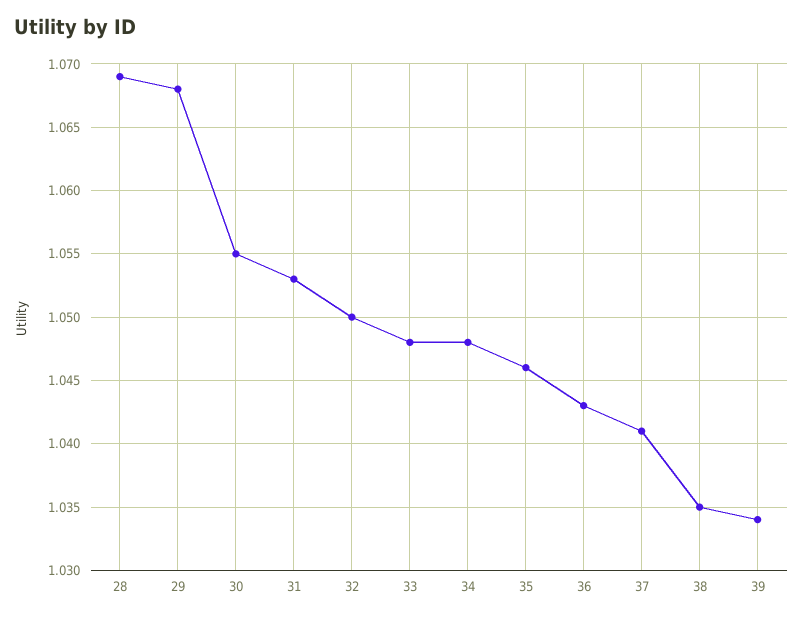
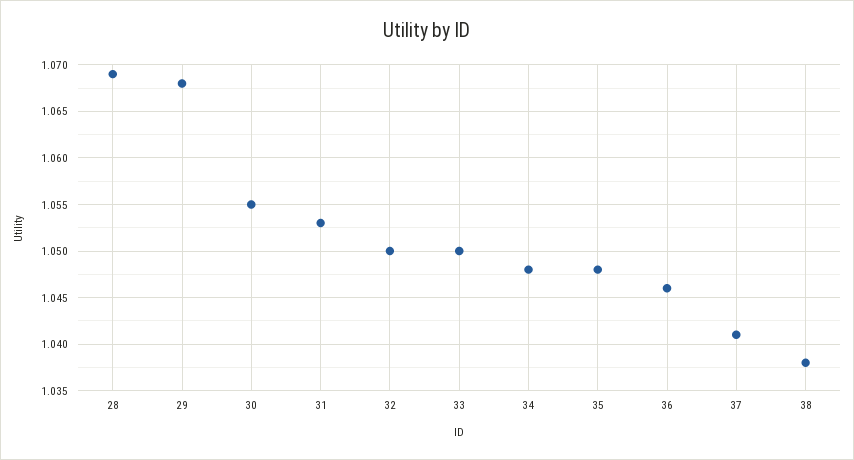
33: 1.048 -> 1.05
35: 1.046 -> 1.048
36: 1.043 -> 1.046
38: 1.035 -> 1.038
39: 1.034 -> none

